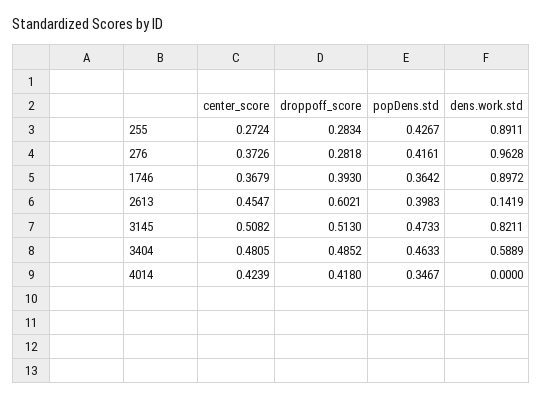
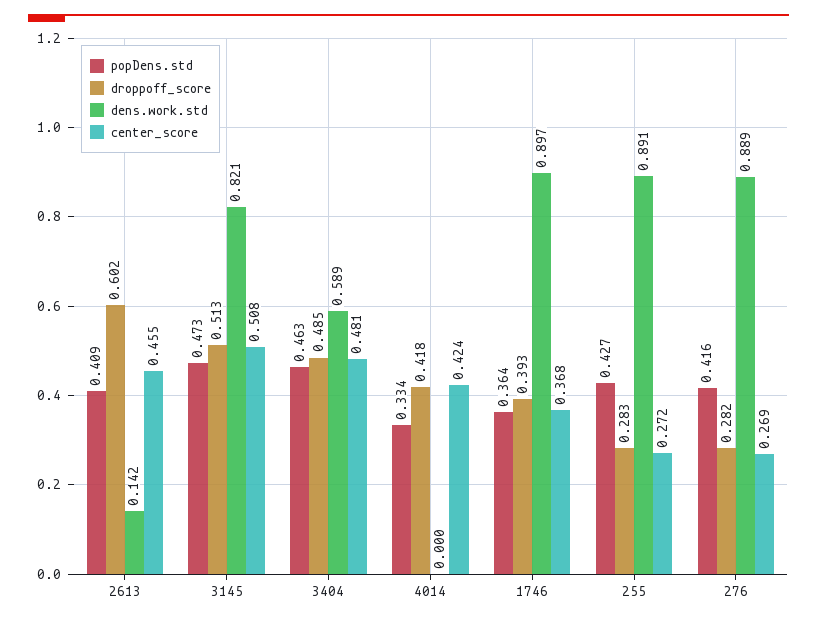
center_score, 276: 0.3726 -> 0.269
dens.work.std, 276: 0.9628 -> 0.889
popDens.std, 2613: 0.3983 -> 0.409
popDens.std, 4014: 0.3467 -> 0.334

